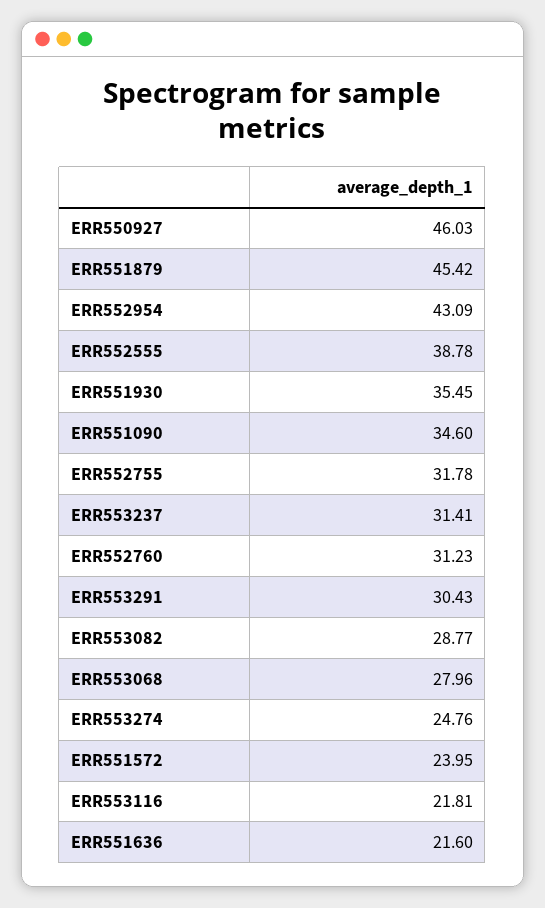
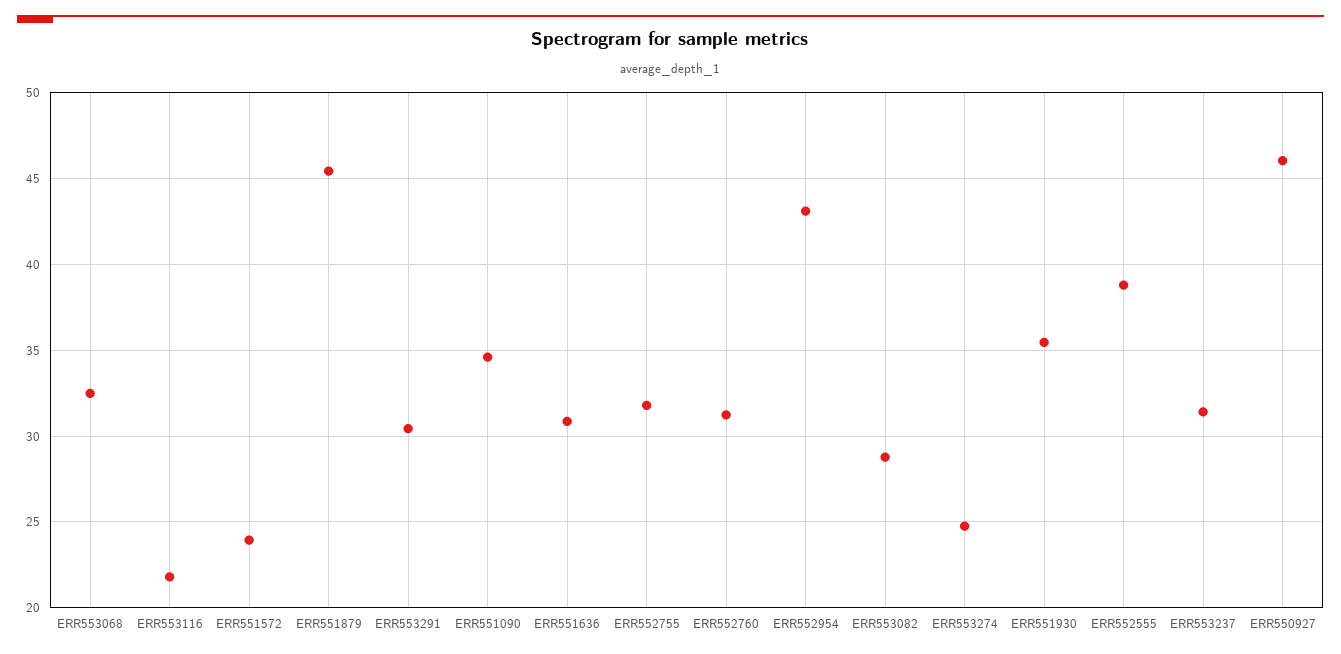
ERR553068: 27.96 -> 32.5
ERR551636: 21.6 -> 31

